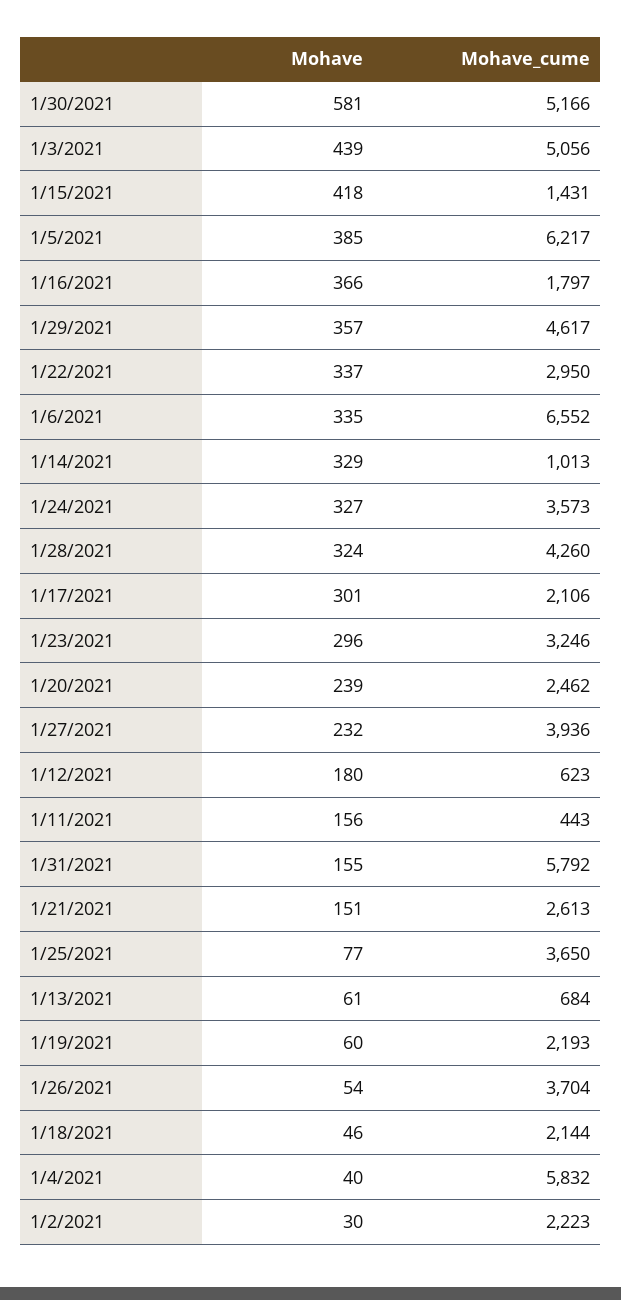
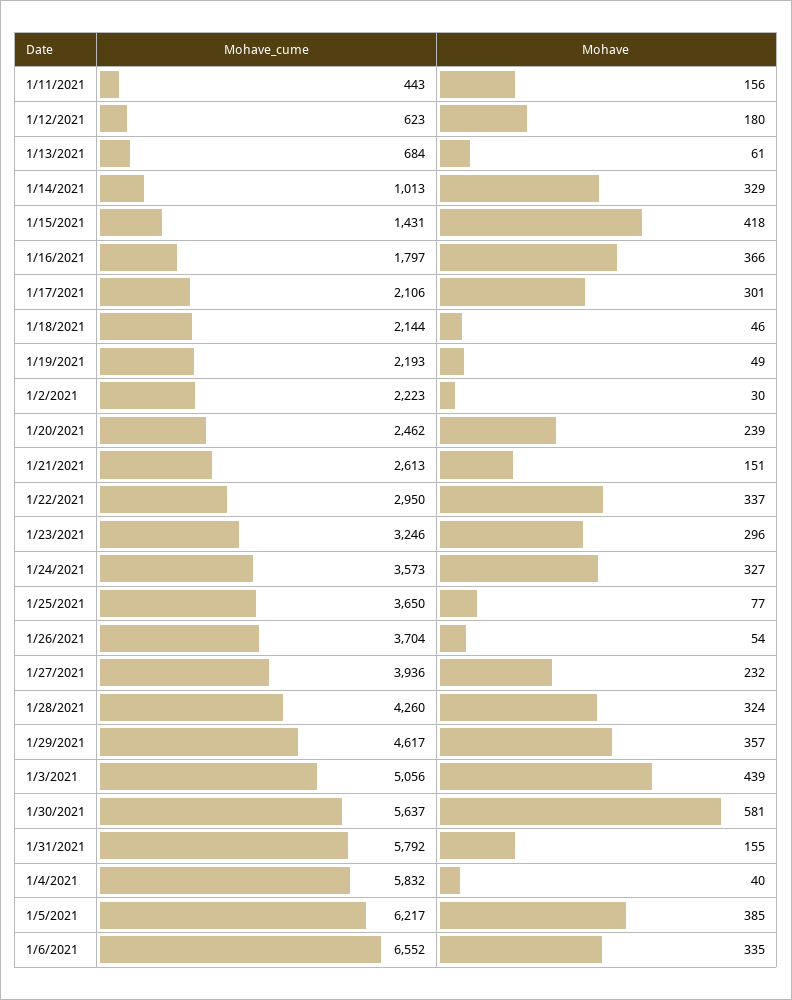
Mohave_cume, 1/30/2021: 5166 -> 5637
Mohave, 1/19/2021: 60 -> 49

